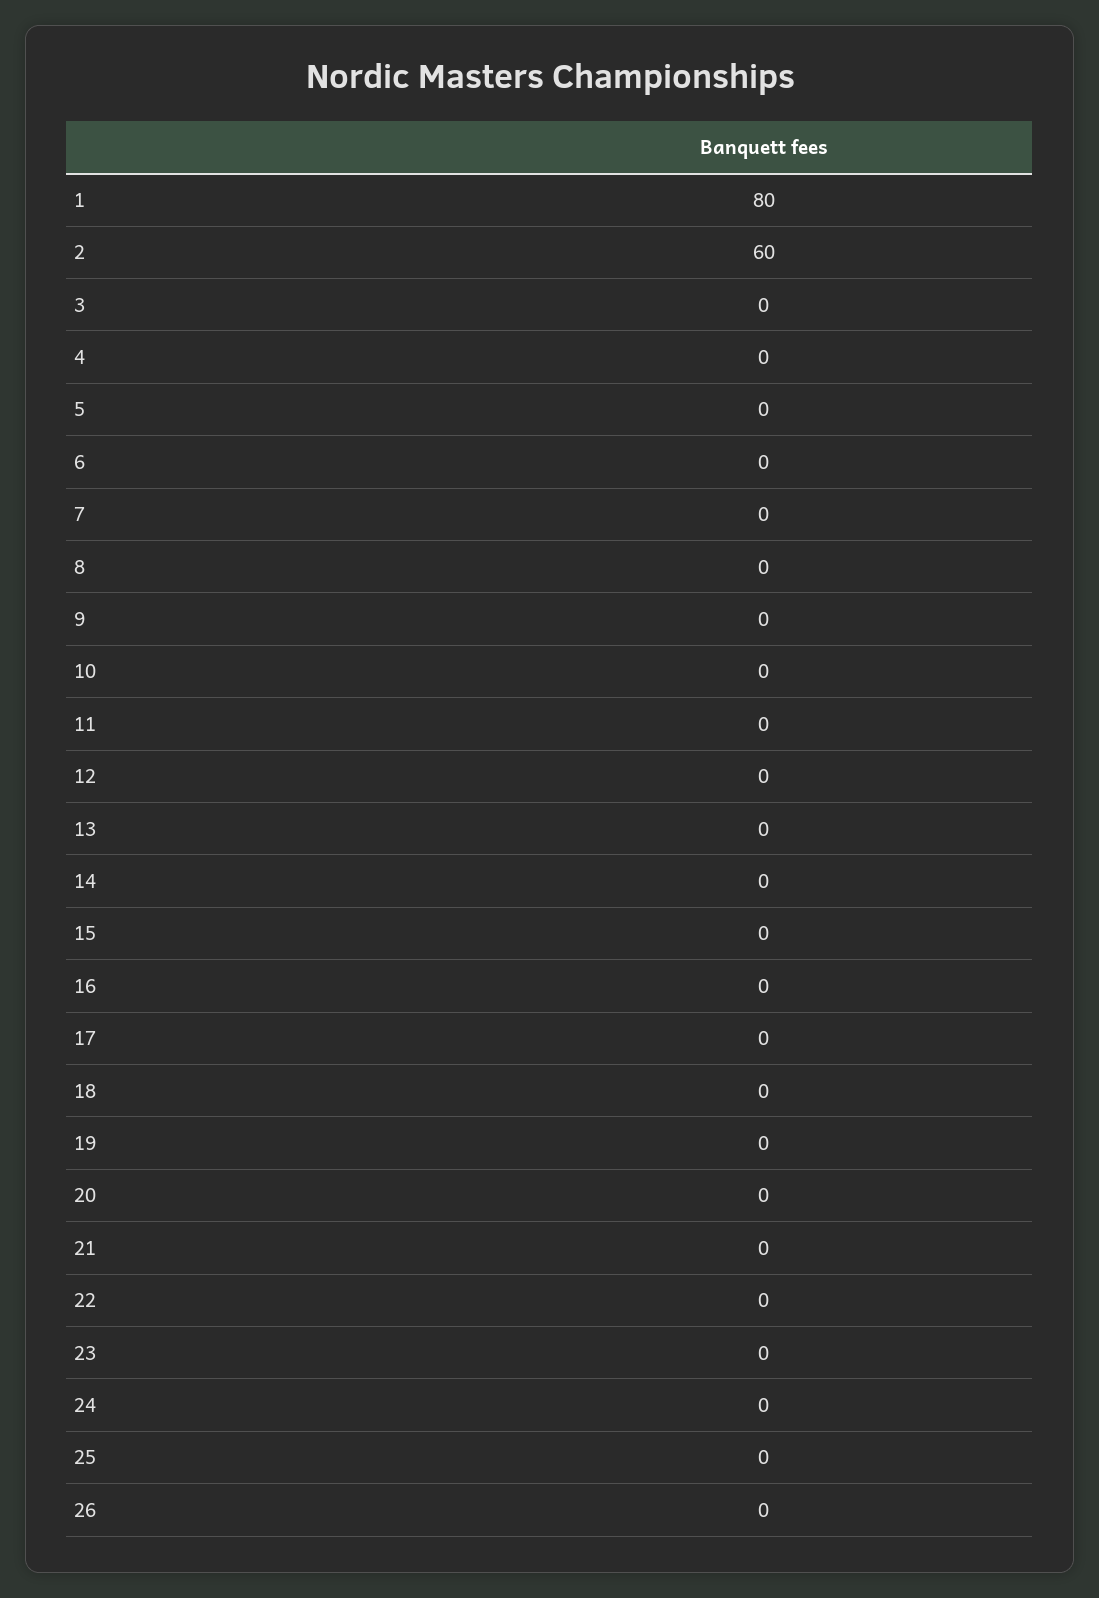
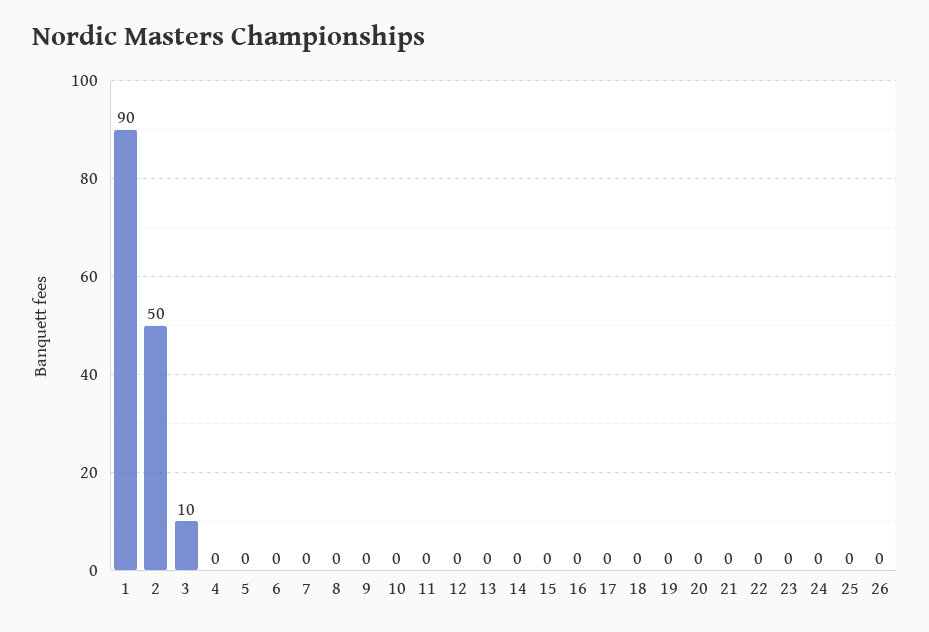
1: 80 -> 90
2: 60 -> 50
3: 0 -> 10

